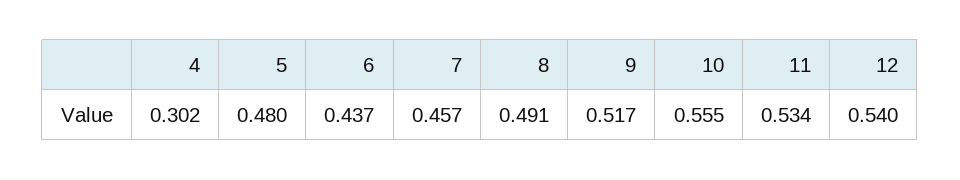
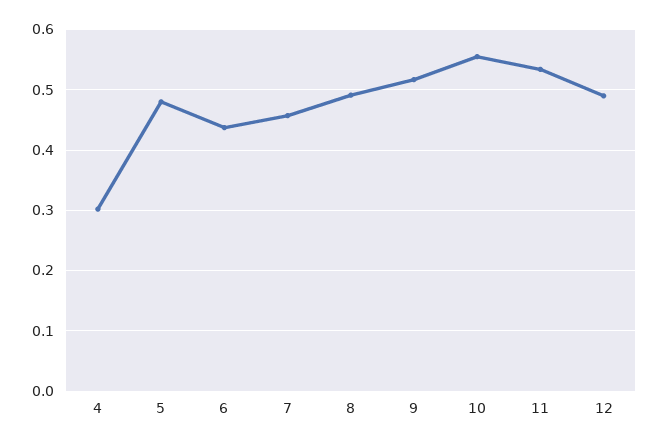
12: 0.54 -> 0.49

